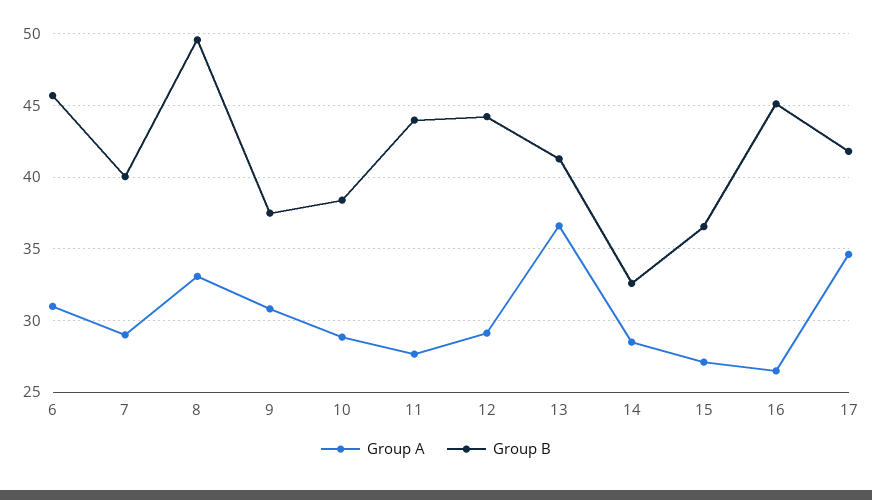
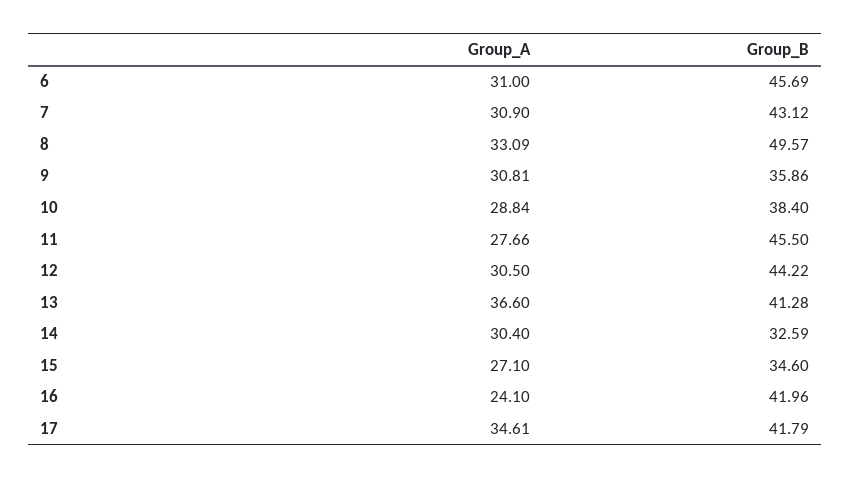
Group A, 7: 29 -> 30.9
Group B, 7: 40 -> 43.12
Group B, 9: 37.5 -> 35.86
Group B, 11: 44 -> 45.5
Group A, 12: 29 -> 30.5
Group A, 14: 28.5 -> 30.4
Group B, 15: 36.5 -> 34.6
Group A, 16: 26.5 -> 24.1
Group B, 16: 45 -> 41.96

